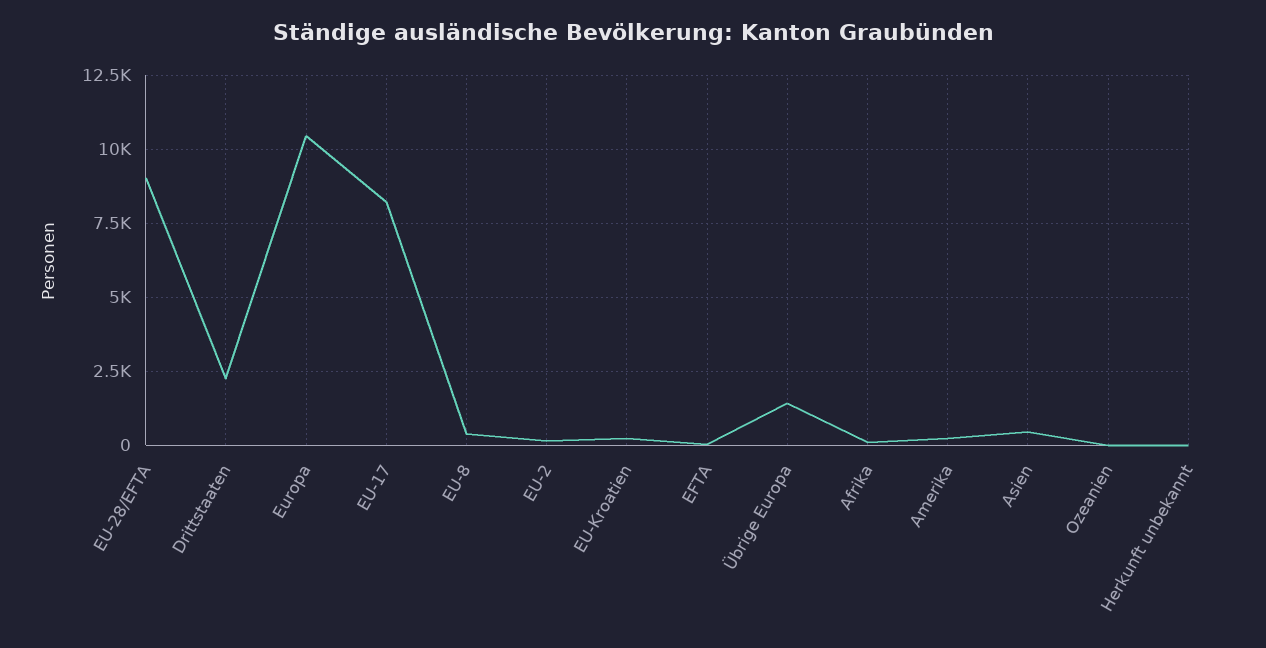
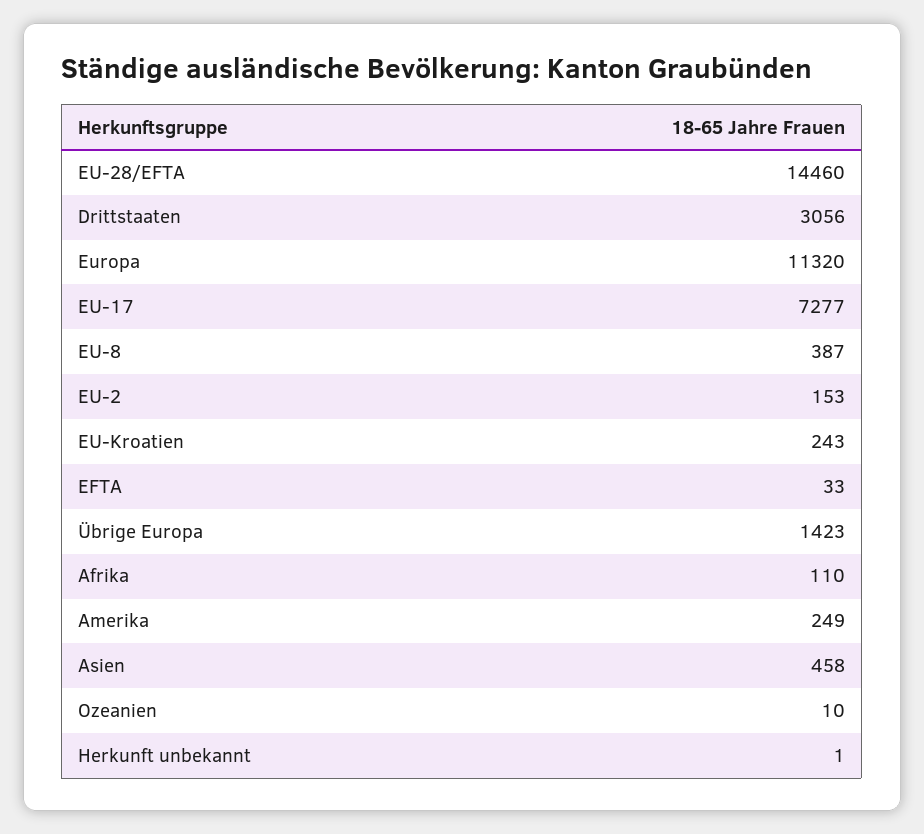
EU-28/EFTA: 9000 -> 14460
Drittstaaten: 2250 -> 3056
Europa: 10500 -> 11320
EU-17: 8250 -> 7277

